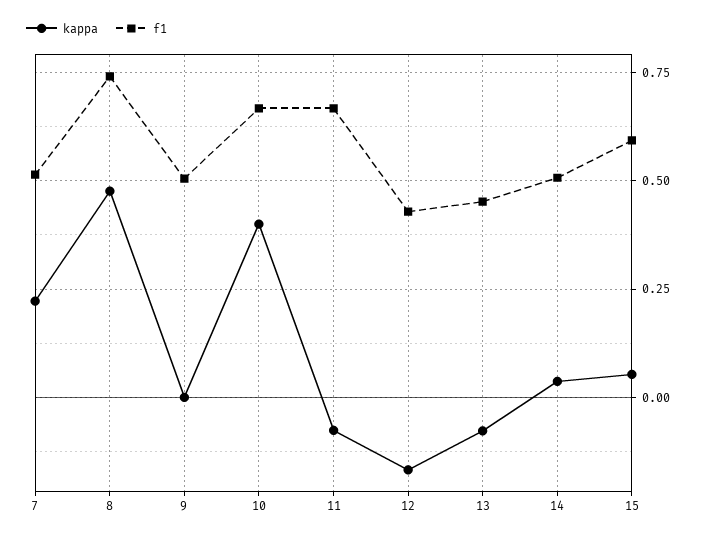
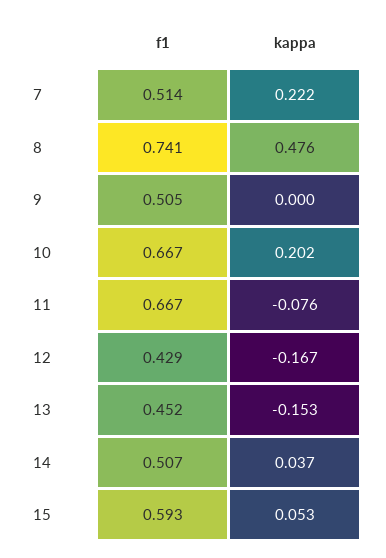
kappa, 10: 0.4 -> 0.202
kappa, 13: -0.075 -> -0.153

